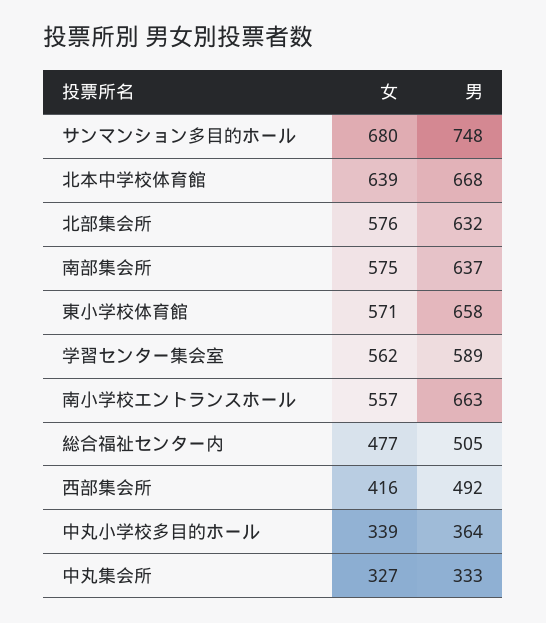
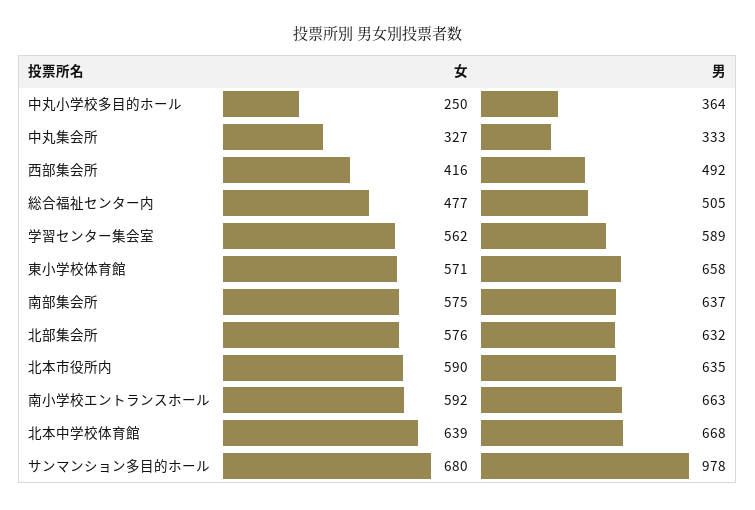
男, サンマンション多目的ホール: 748 -> 978
女, 南小学校エントランスホール: 557 -> 592
女, 中丸小学校多目的ホール: 339 -> 250
女, 北本市役所内: none -> 590
男, 北本市役所内: none -> 635

